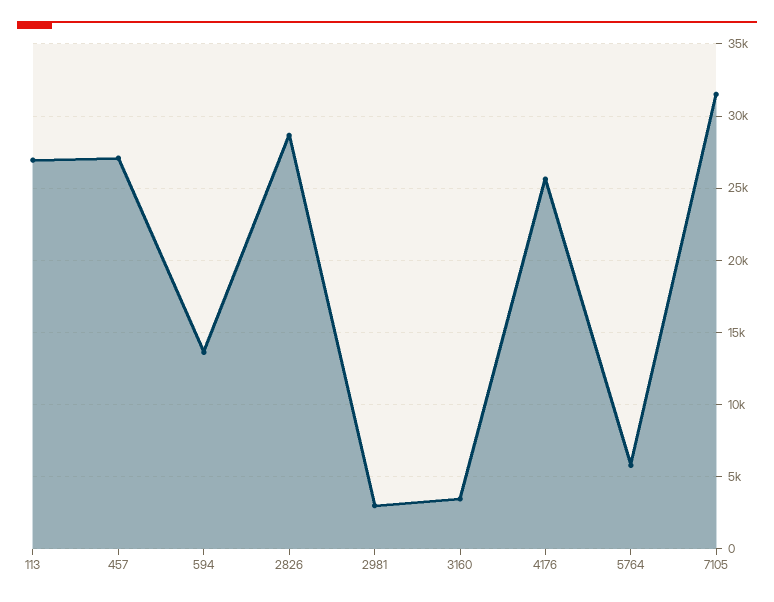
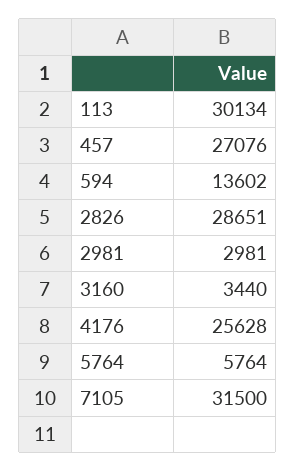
113: 27000 -> 30134

